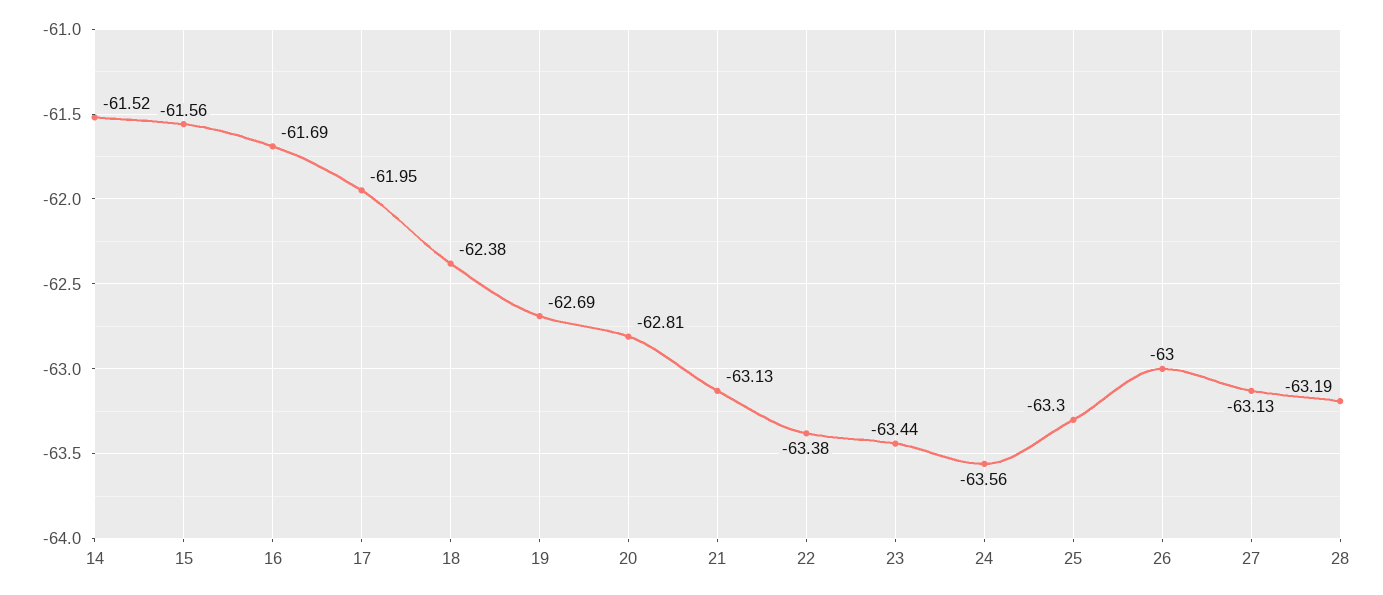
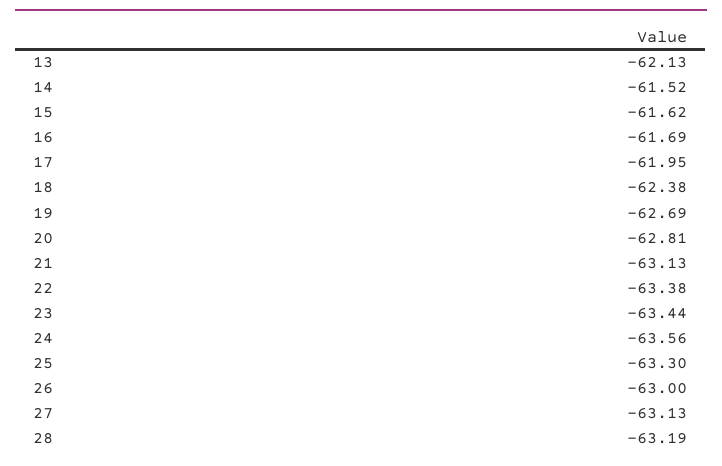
15: -61.56 -> -61.62
13: none -> -62.13

